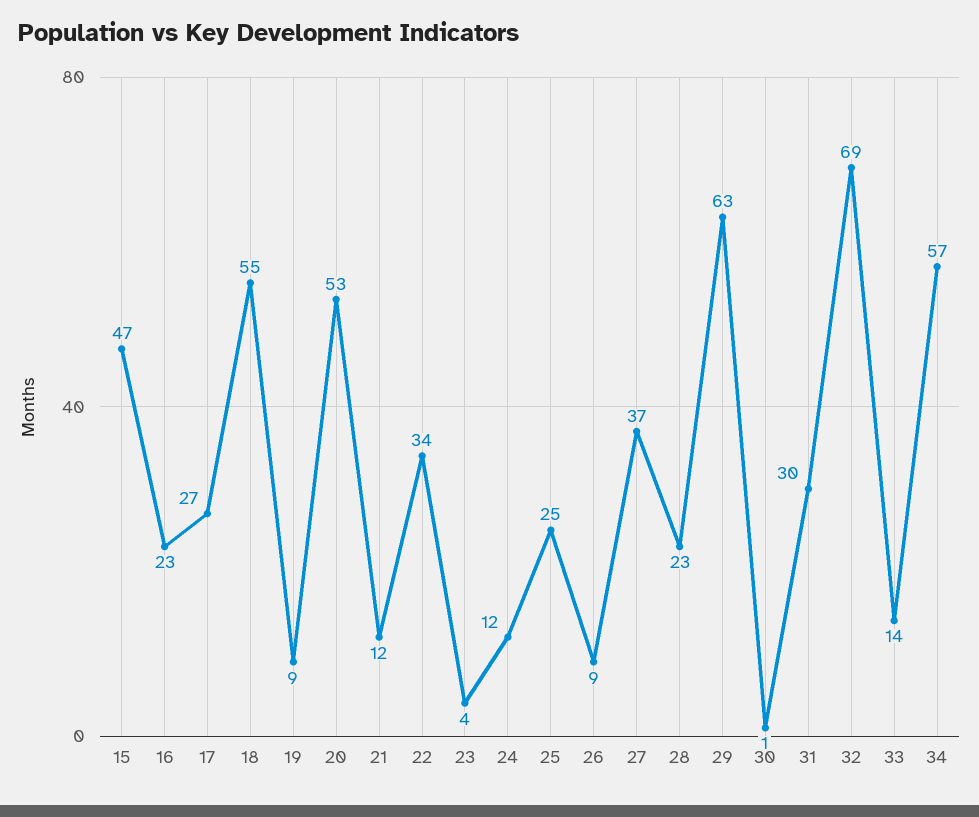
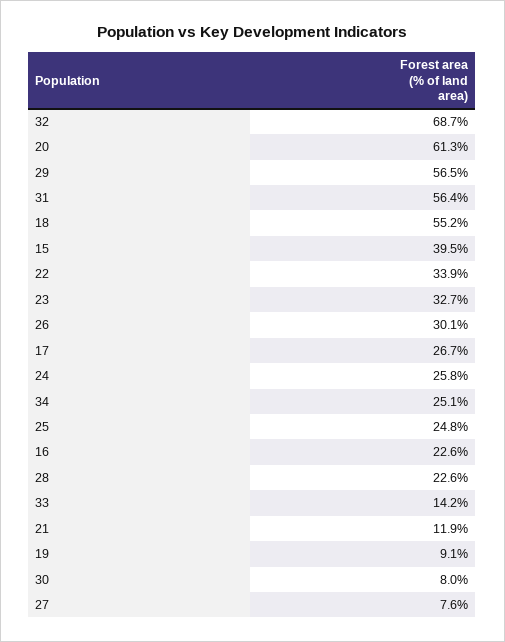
15: 47 -> 39.5
20: 53 -> 61.3
23: 4 -> 32.7
24: 12 -> 25.8
26: 9 -> 30.1
27: 37 -> 7.6
29: 63 -> 56.5
30: 1 -> 8
31: 30 -> 56.4
34: 57 -> 25.1

